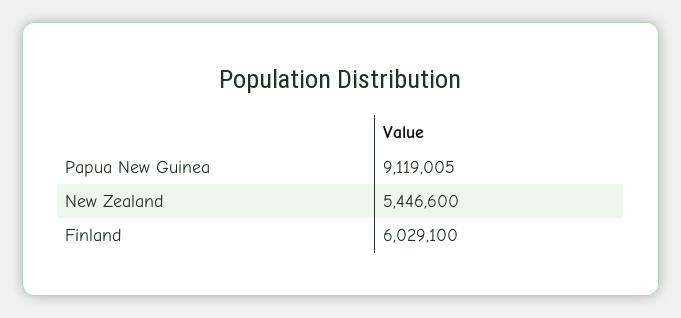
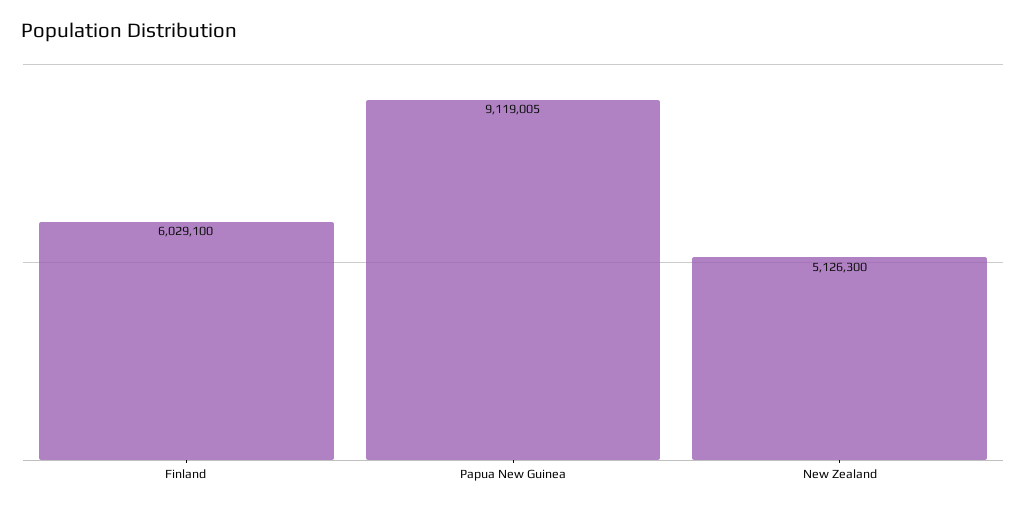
New Zealand: 5446600 -> 5126300

